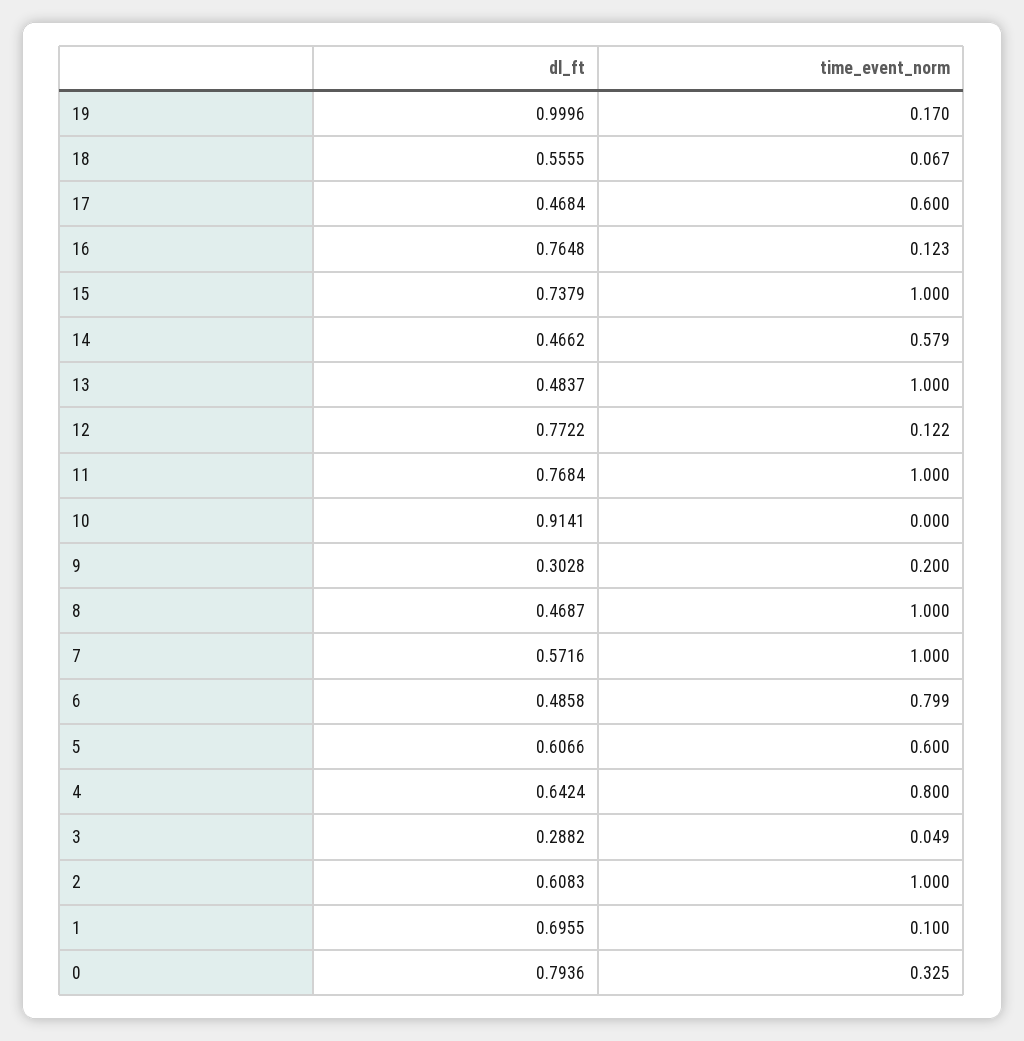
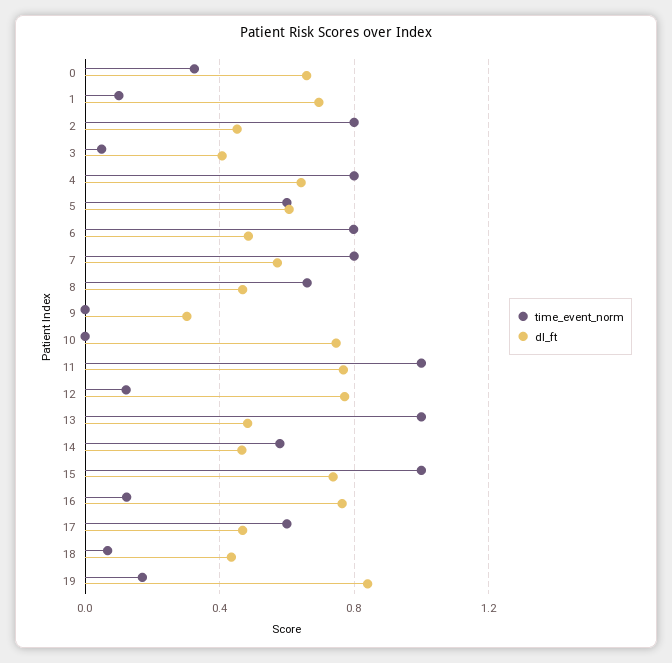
dl_ft, 19: 0.9996 -> 0.85
dl_ft, 18: 0.5555 -> 0.45
dl_ft, 10: 0.9141 -> 0.75
time_event_norm, 9: 0.2 -> 0
time_event_norm, 8: 1 -> 0.65
time_event_norm, 7: 1 -> 0.8
dl_ft, 3: 0.2882 -> 0.4
dl_ft, 2: 0.6083 -> 0.45
time_event_norm, 2: 1 -> 0.8
dl_ft, 0: 0.7936 -> 0.65

